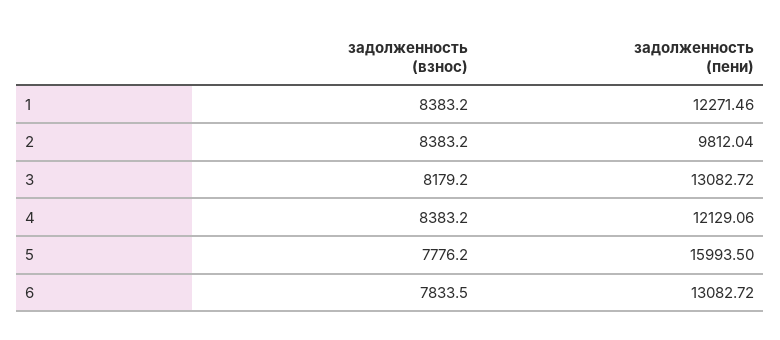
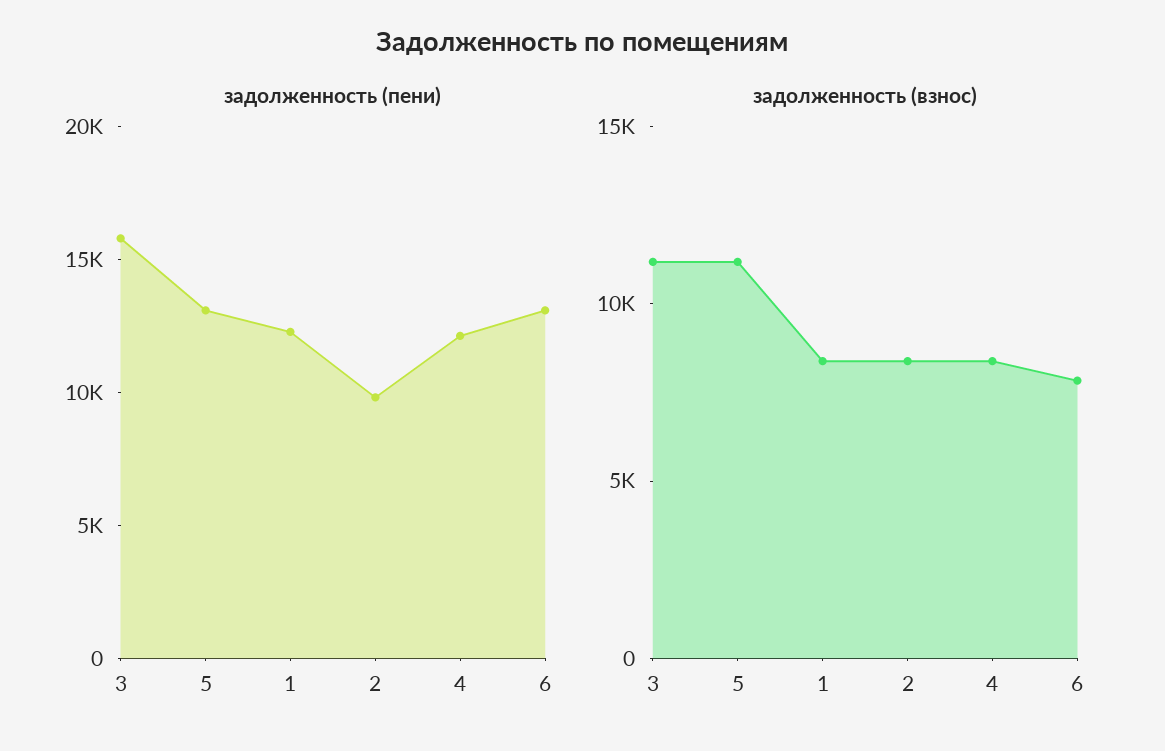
задолженность (взнос), 3: 8179.2 -> 11000
задолженность (пени), 3: 13082.72 -> 16000
задолженность (взнос), 5: 7776.2 -> 11000
задолженность (пени), 5: 15993.5 -> 13000

